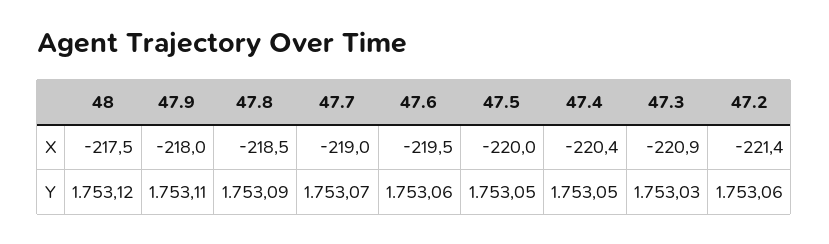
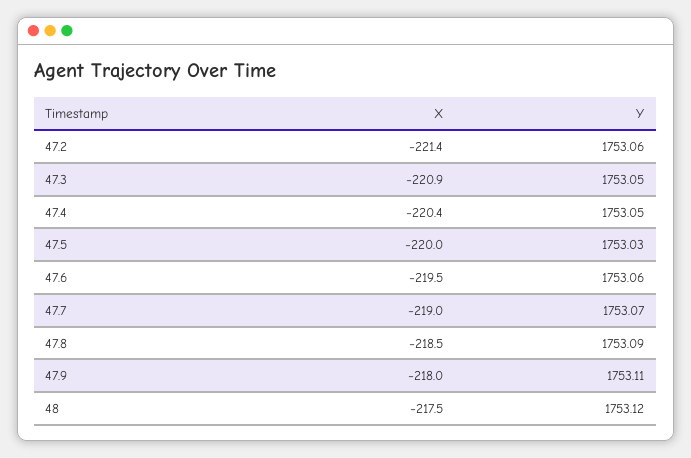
47.5, Y: 1753.05 -> 1753.03
47.3, Y: 1753.03 -> 1753.05

